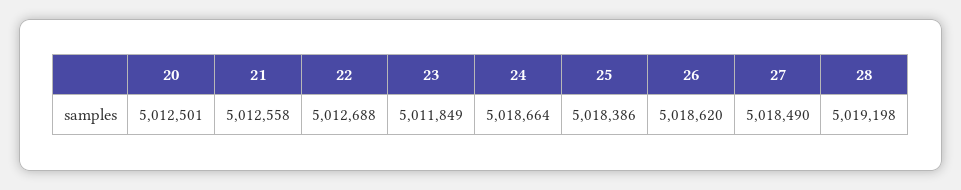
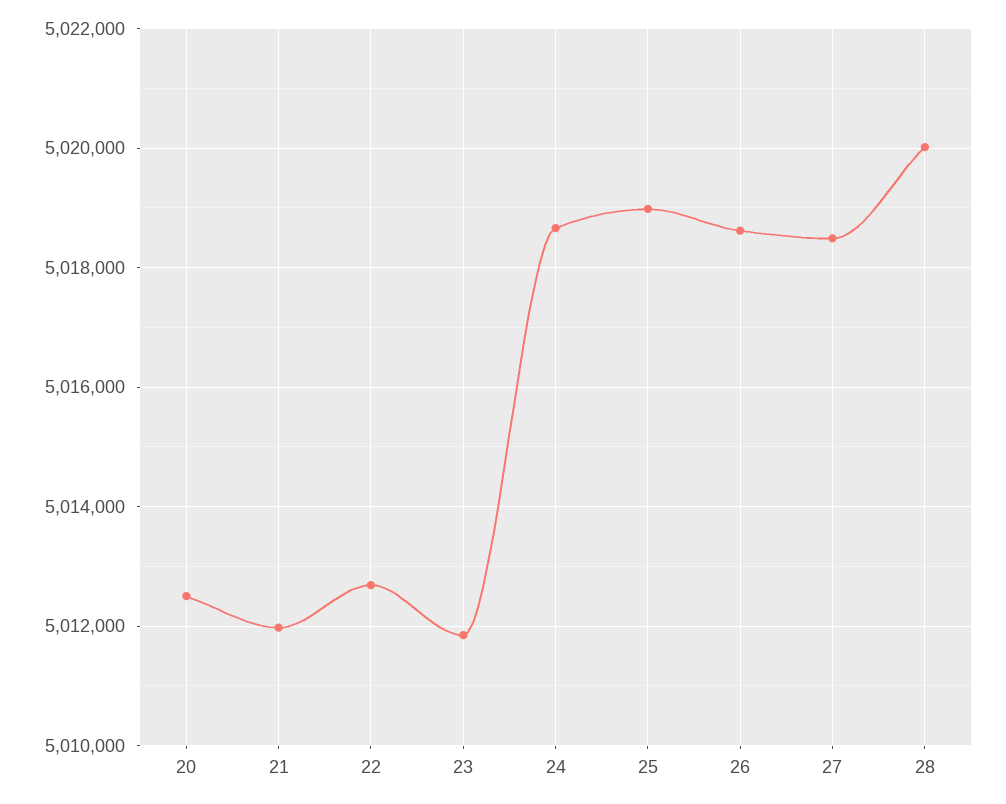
21: 5012558 -> 5012000
25: 5018386 -> 5019000
28: 5019198 -> 5020000

